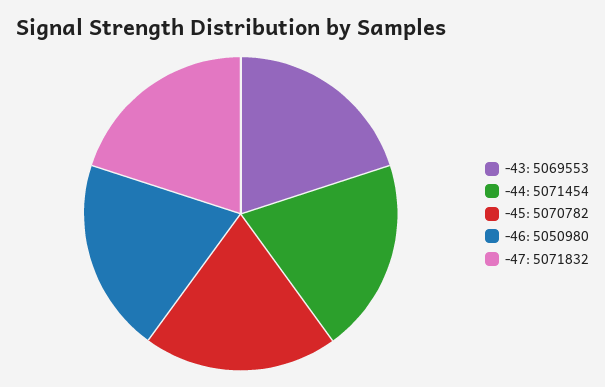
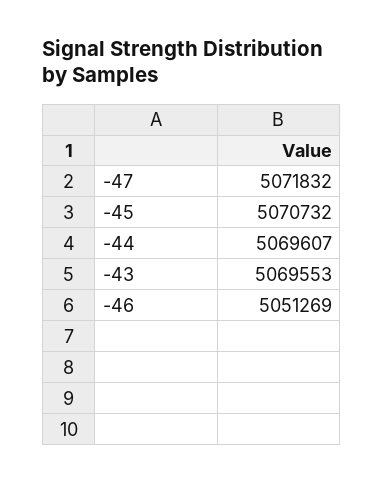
-44: 5071454 -> 5069607
-45: 5070782 -> 5070732
-46: 5050980 -> 5051269

